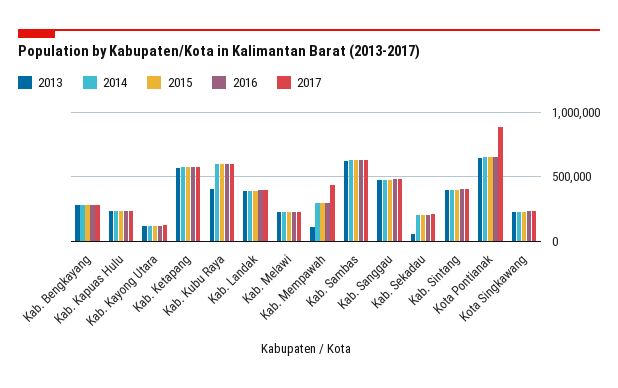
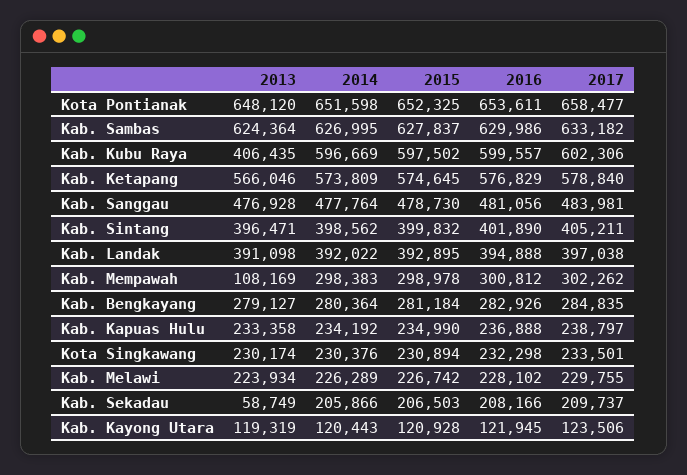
2017, Kab. Mempawah: 450000 -> 302262
2017, Kota Pontianak: 900000 -> 658477

